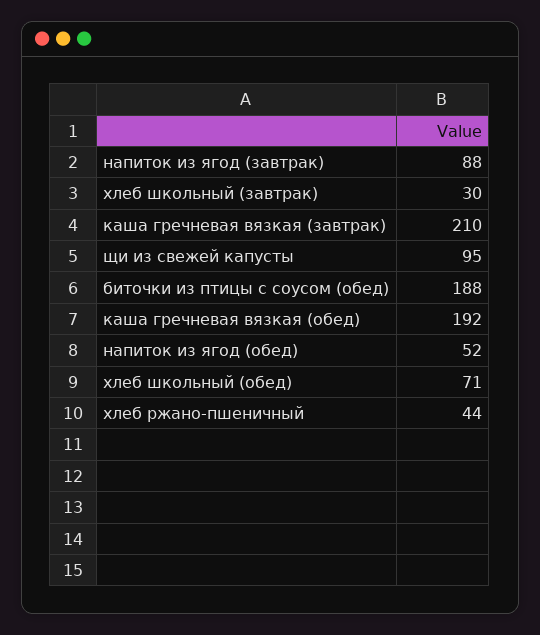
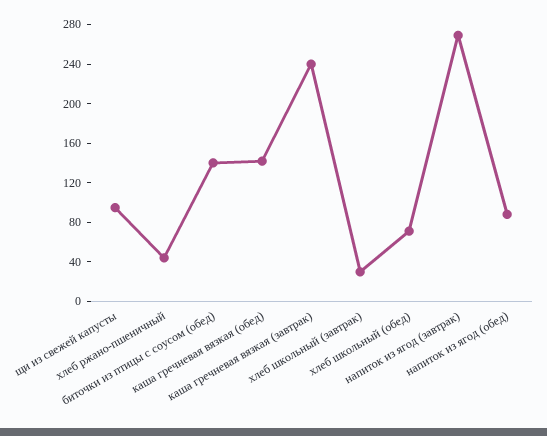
напиток из ягод (завтрак): 88 -> 270
каша гречневая вязкая (завтрак): 210 -> 240
биточки из птицы с соусом (обед): 188 -> 140
каша гречневая вязкая (обед): 192 -> 140
напиток из ягод (обед): 52 -> 90

